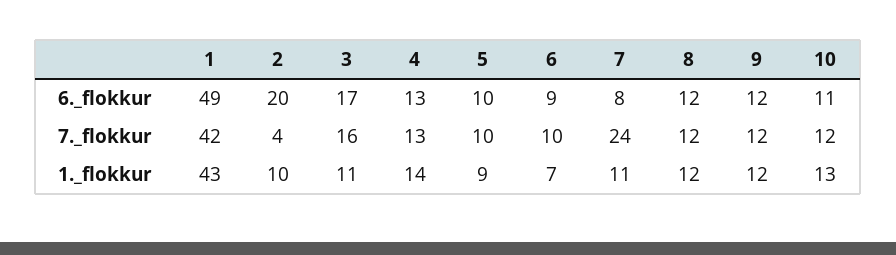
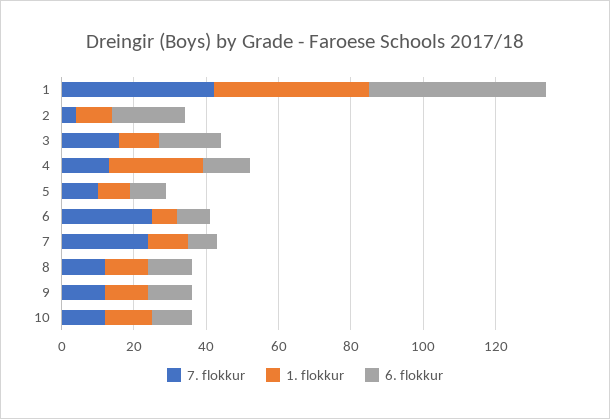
7._flokkur, 6: 10 -> 25
1._flokkur, 4: 14 -> 25

